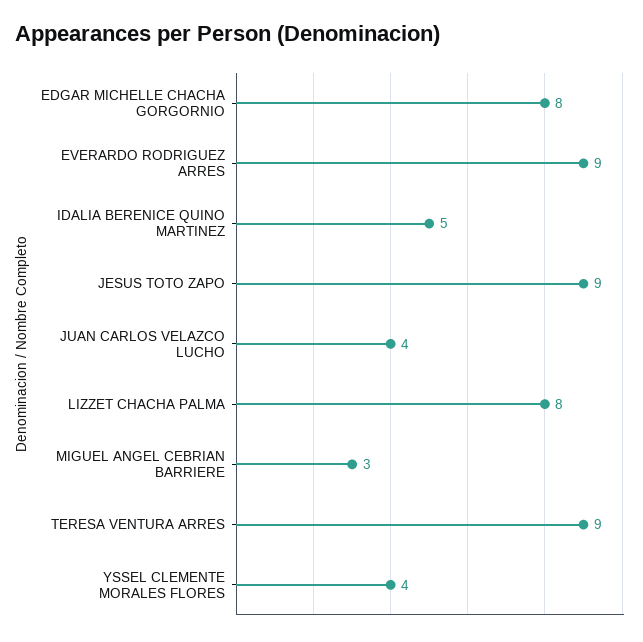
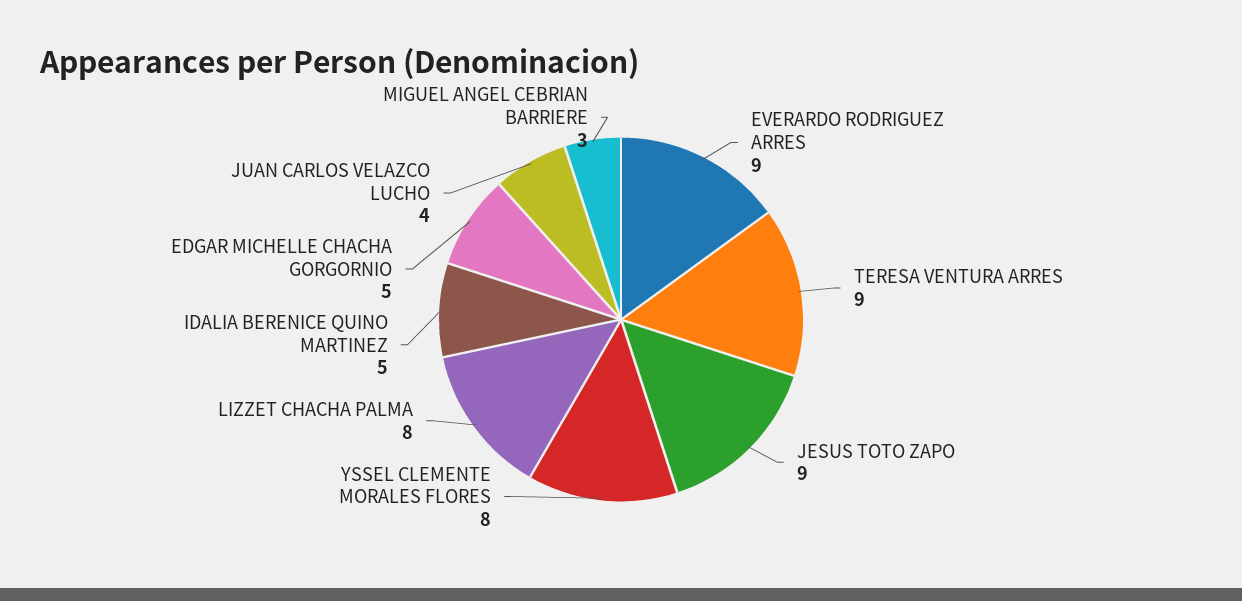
EDGAR MICHELLE CHACHA GORGORNIO: 8 -> 5
YSSEL CLEMENTE MORALES FLORES: 4 -> 8

